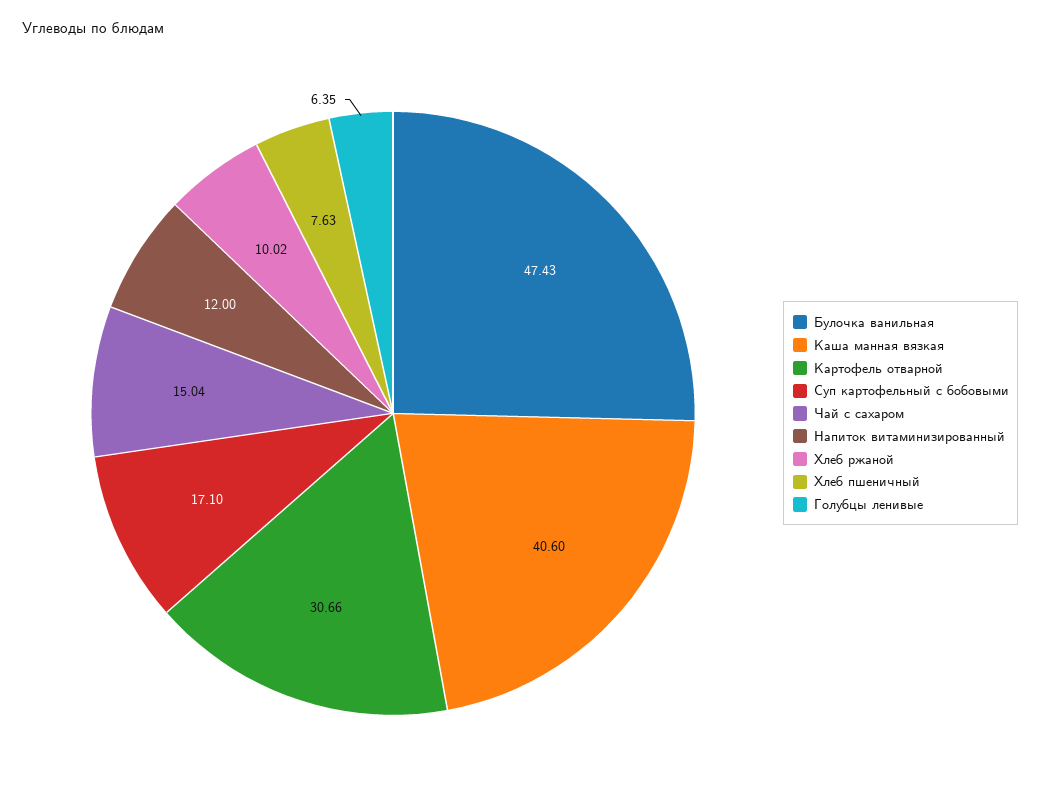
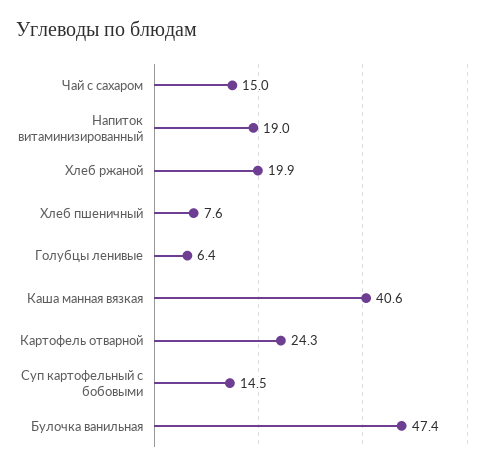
Картофель отварной: 30.66 -> 24.3
Суп картофельный с бобовыми: 17.1 -> 14.5
Напиток витаминизированный: 12 -> 19
Хлеб ржаной: 10.02 -> 19.9

